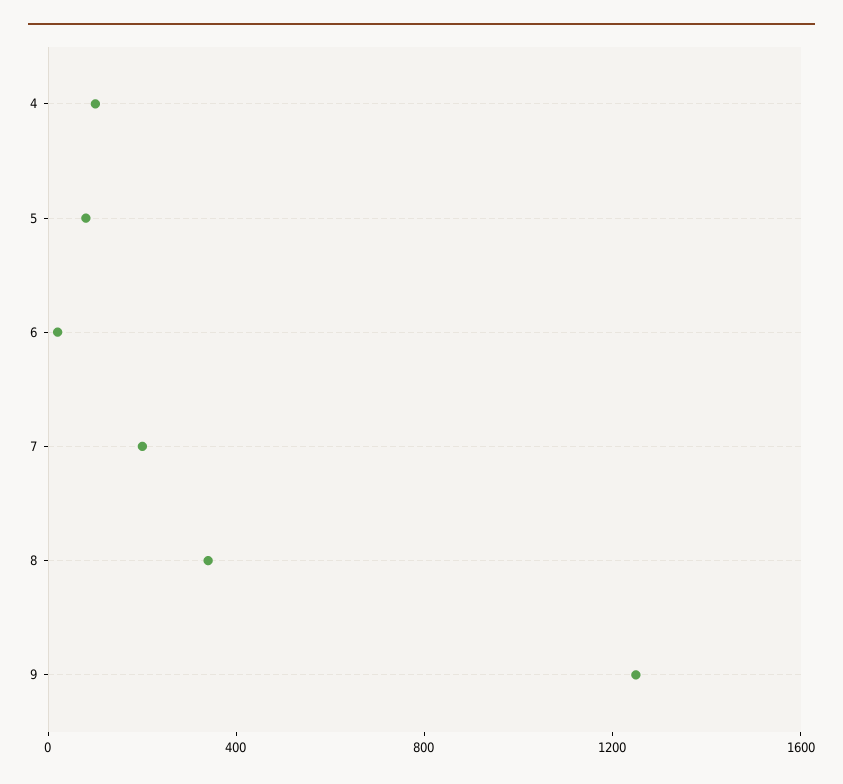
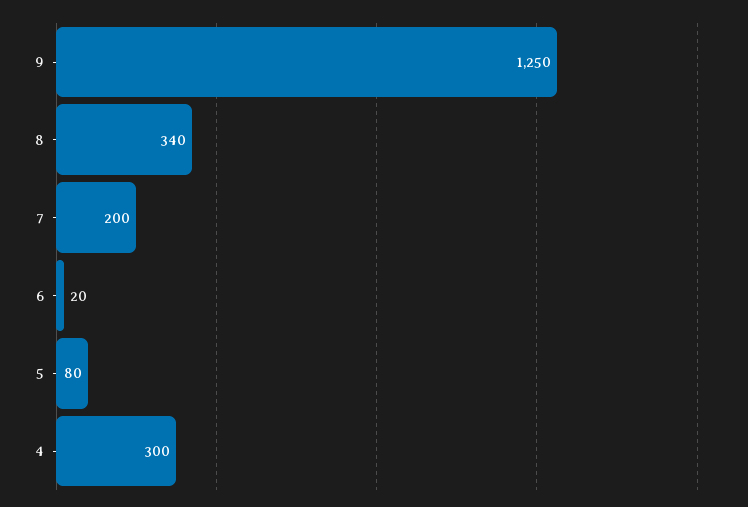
4: 100 -> 300

